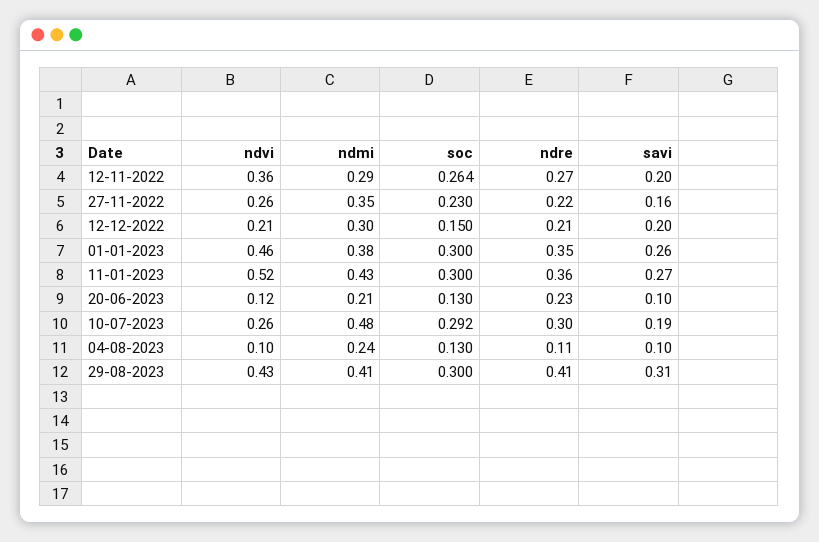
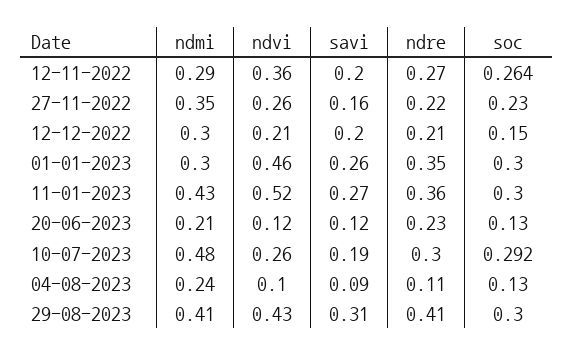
ndmi, 01-01-2023: 0.38 -> 0.3
savi, 20-06-2023: 0.1 -> 0.12
savi, 04-08-2023: 0.1 -> 0.09

